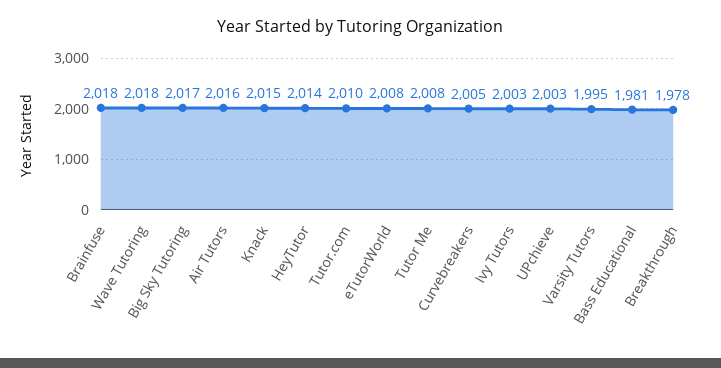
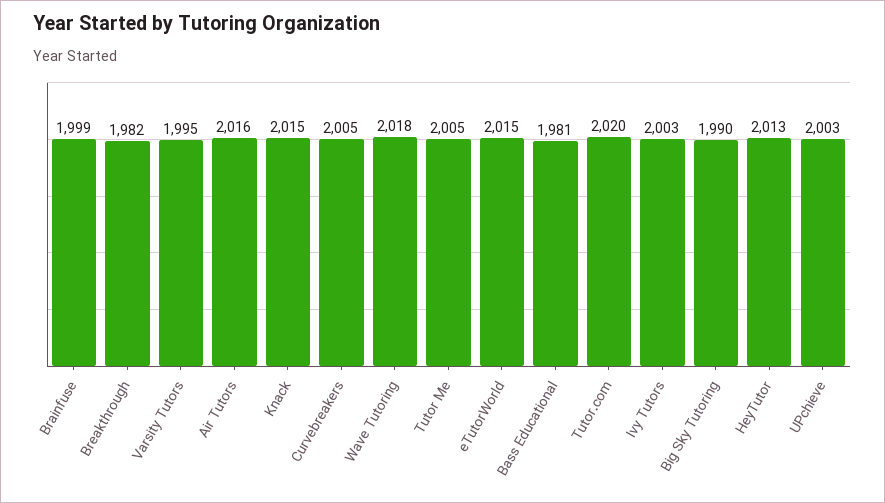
Brainfuse: 2018 -> 1999
Big Sky Tutoring: 2017 -> 1990
HeyTutor: 2014 -> 2013
Tutor.com: 2010 -> 2020
eTutorWorld: 2008 -> 2015
Tutor Me: 2008 -> 2005
Breakthrough: 1978 -> 1982

